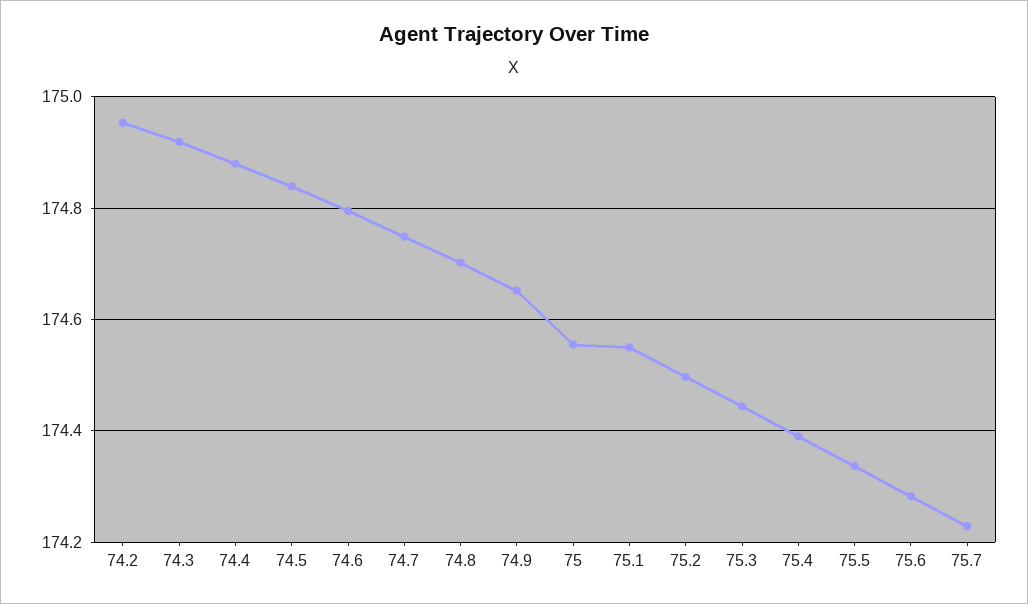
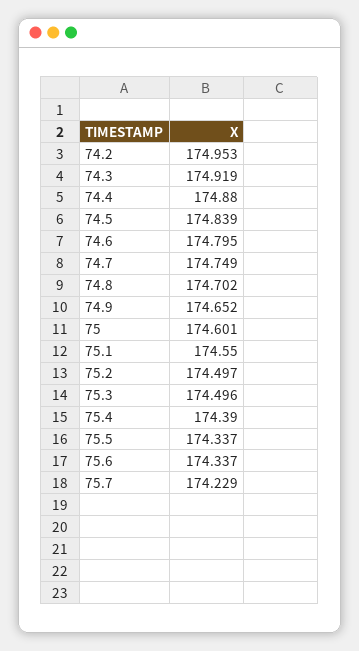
75: 174.56 -> 174.601
75.3: 174.44 -> 174.496
75.6: 174.28 -> 174.337

